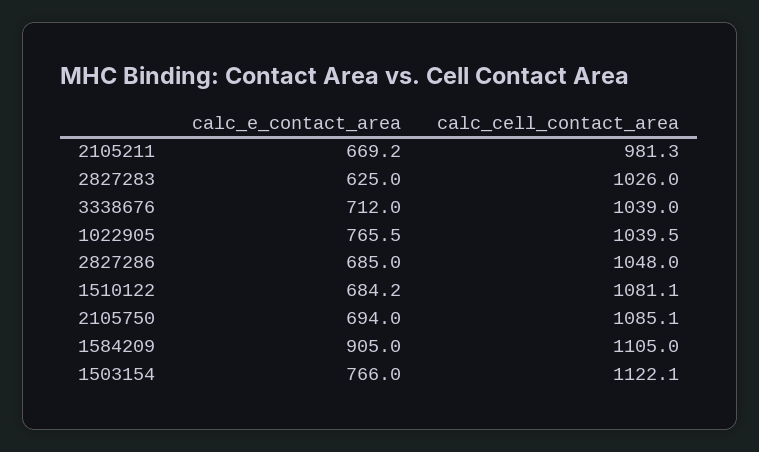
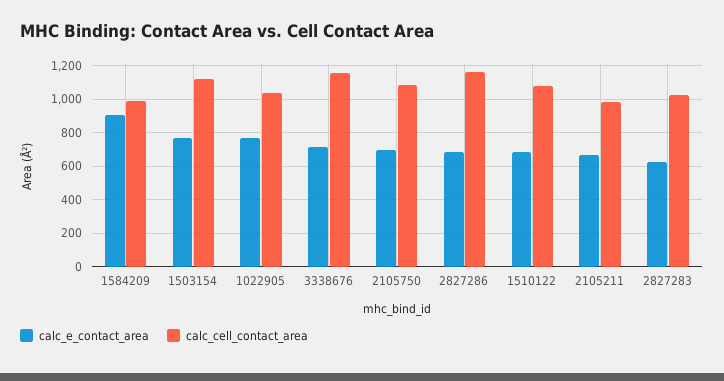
calc_cell_contact_area, 3338676: 1039 -> 1150
calc_cell_contact_area, 2827286: 1048 -> 1150
calc_cell_contact_area, 1584209: 1105 -> 1000

